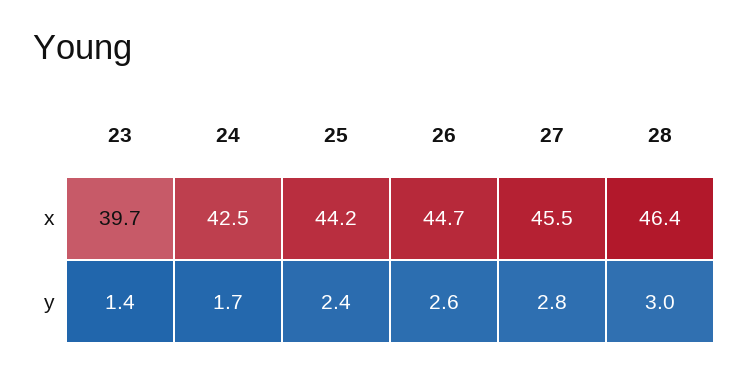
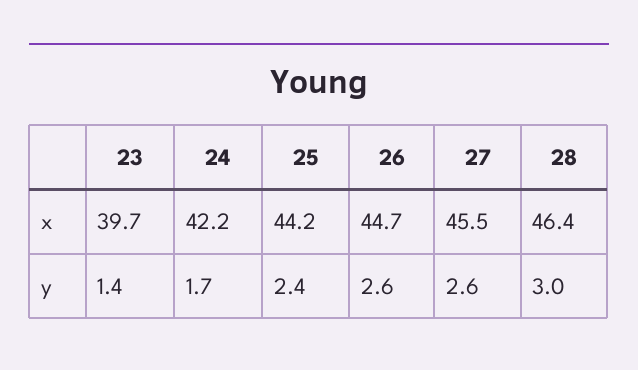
24, x: 42.5 -> 42.2
27, y: 2.8 -> 2.6

